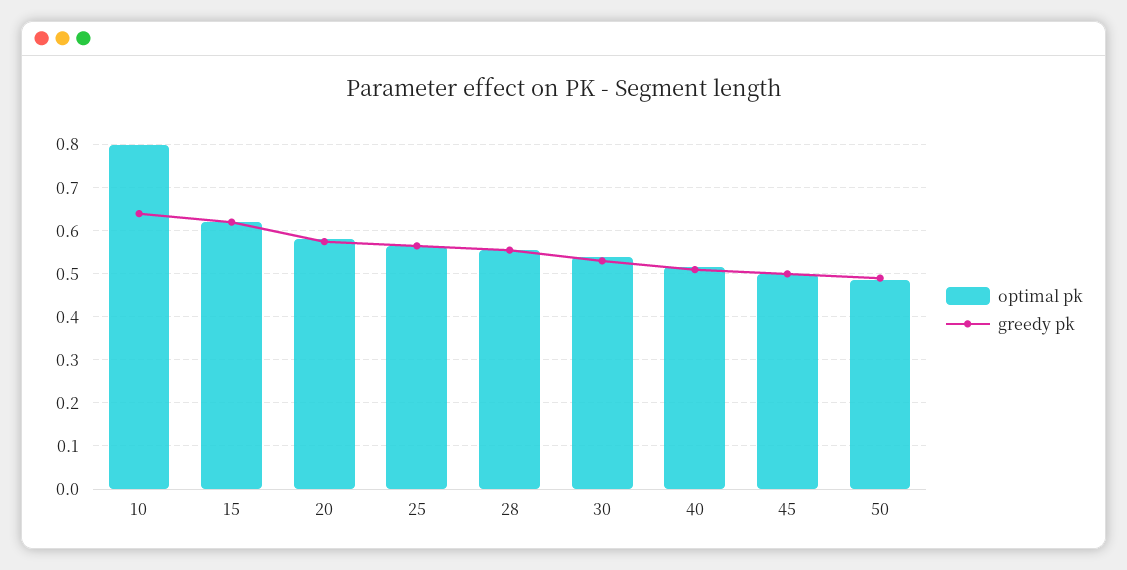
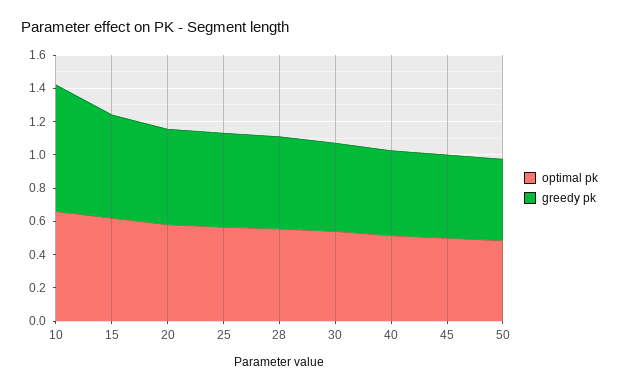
optimal pk, 10: 0.8 -> 0.65
greedy pk, 10: 0.64 -> 0.75

